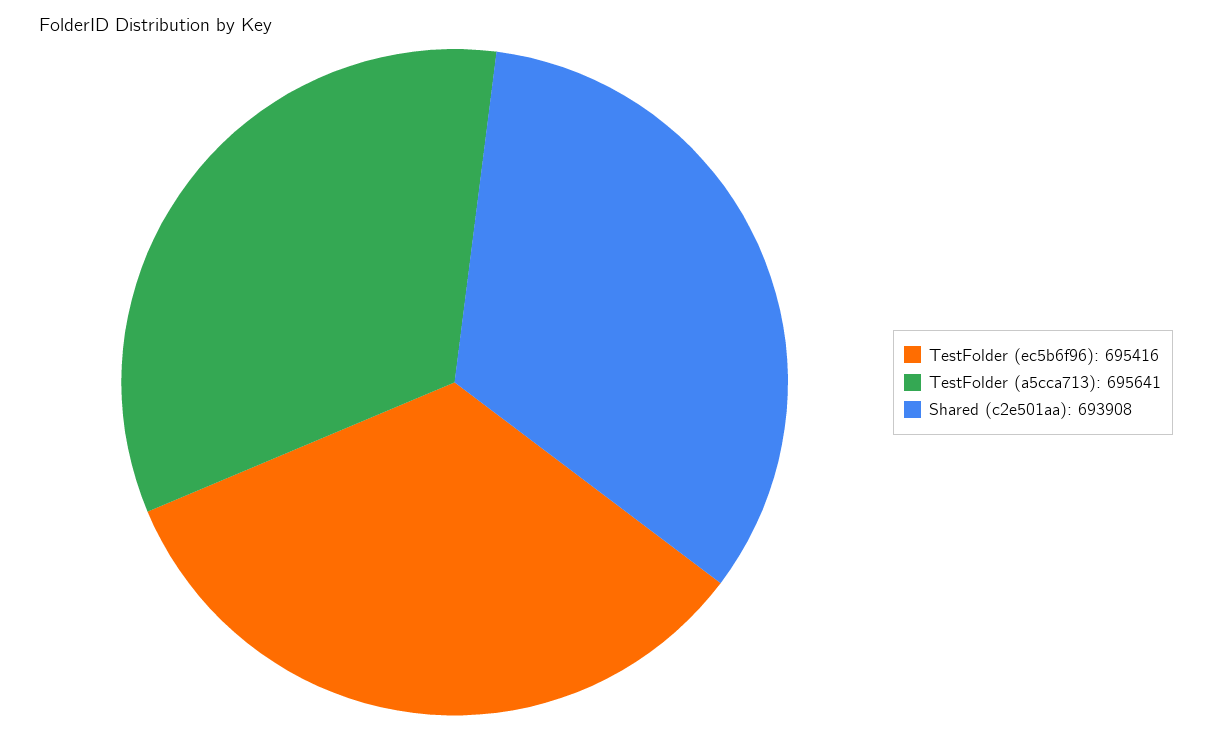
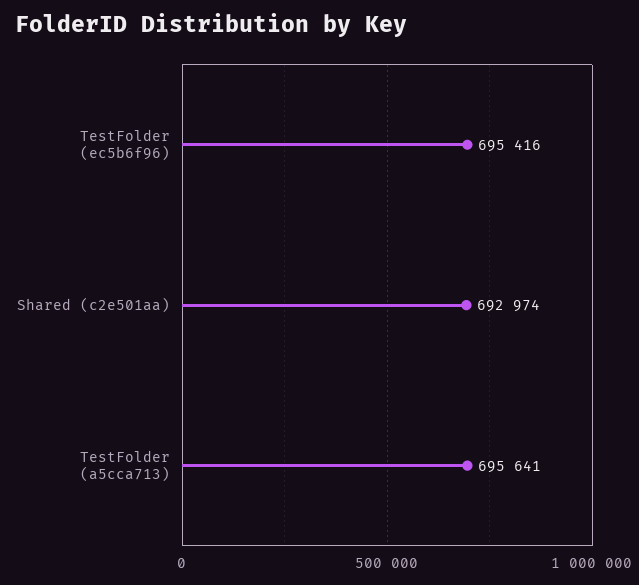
Shared (c2e501aa): 693908 -> 692974

